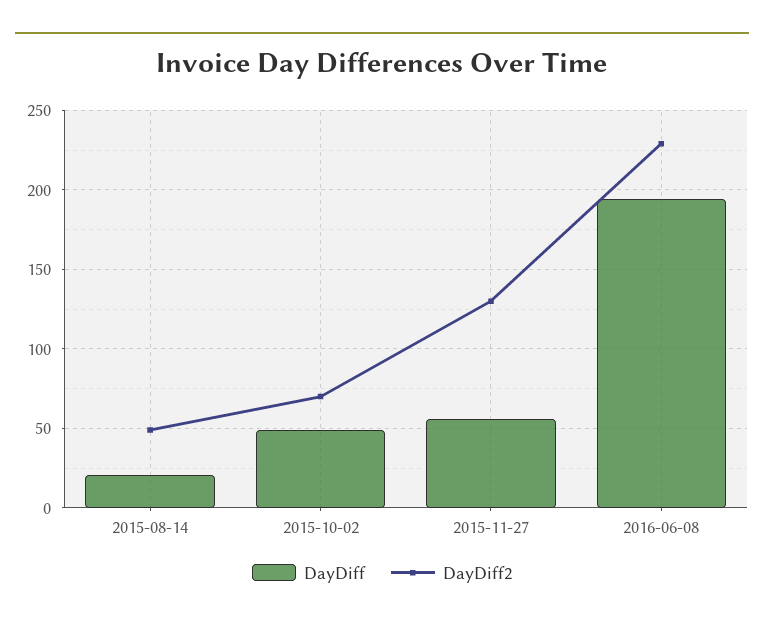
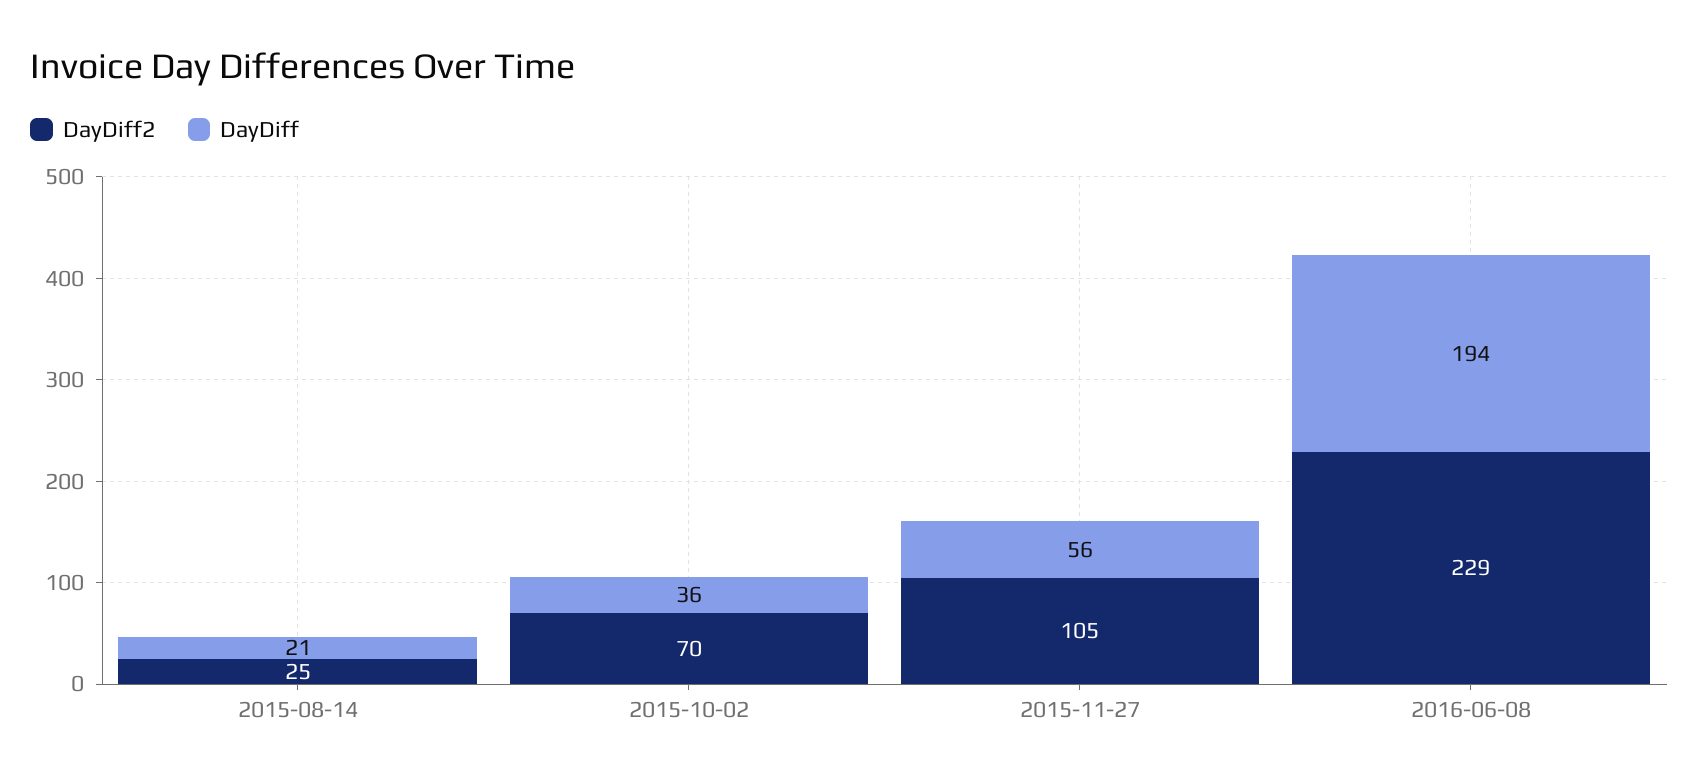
DayDiff2, 2015-08-14: 50 -> 25
DayDiff, 2015-10-02: 50 -> 36
DayDiff2, 2015-11-27: 130 -> 105

